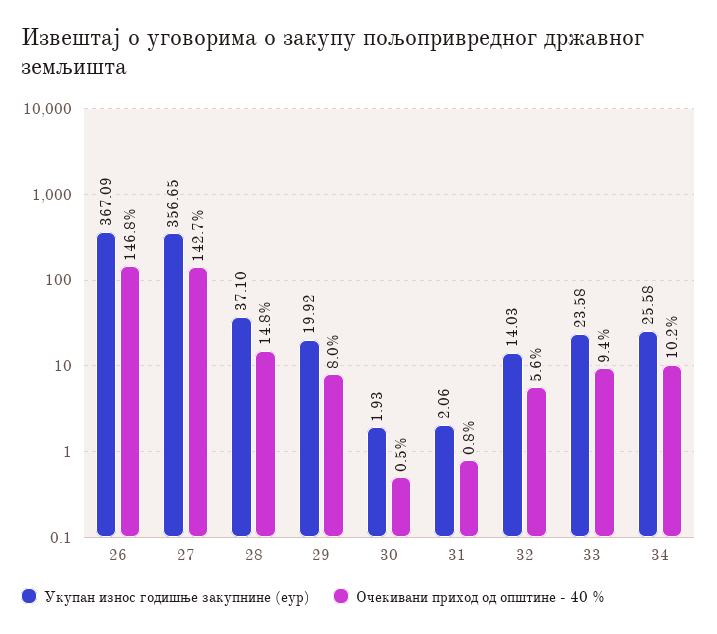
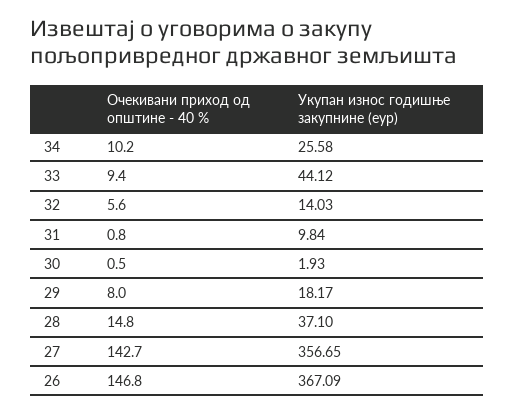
Укупан износ годишње закупнине (еур), 29: 19.92 -> 18.17
Укупан износ годишње закупнине (еур), 31: 2.06 -> 9.84
Укупан износ годишње закупнине (еур), 33: 23.58 -> 44.12

